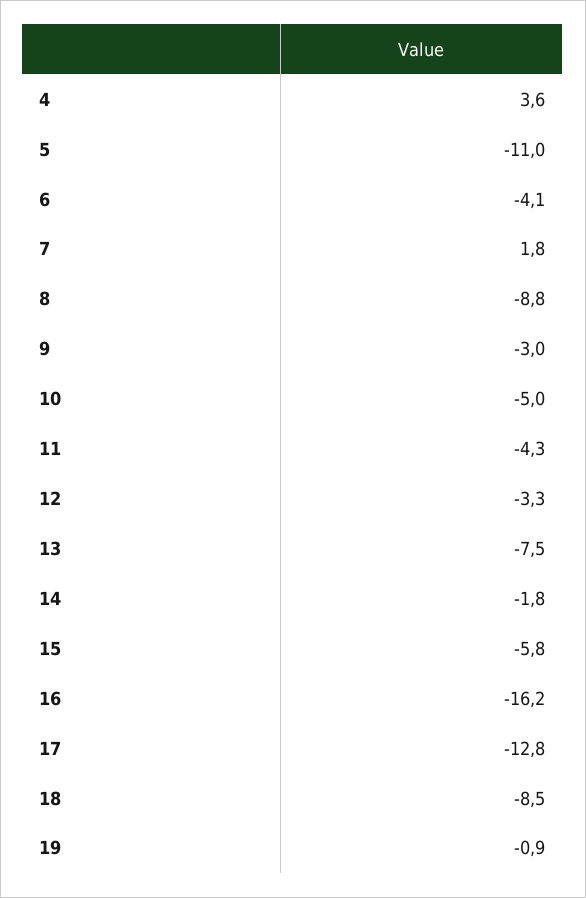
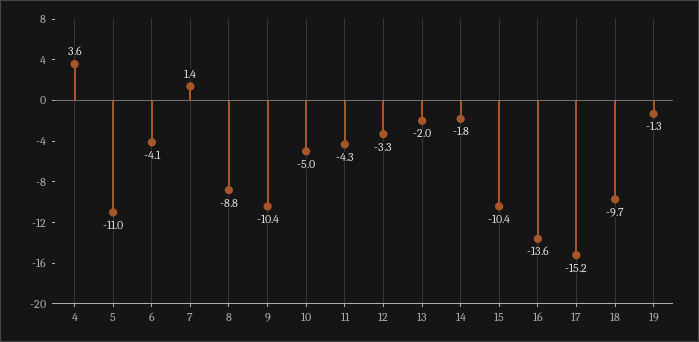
7: 1.8 -> 1.4
9: -3 -> -10.4
13: -7.5 -> -2
15: -5.8 -> -10.4
16: -16.2 -> -13.6
17: -12.8 -> -15.2
18: -8.5 -> -9.7
19: -0.9 -> -1.3

